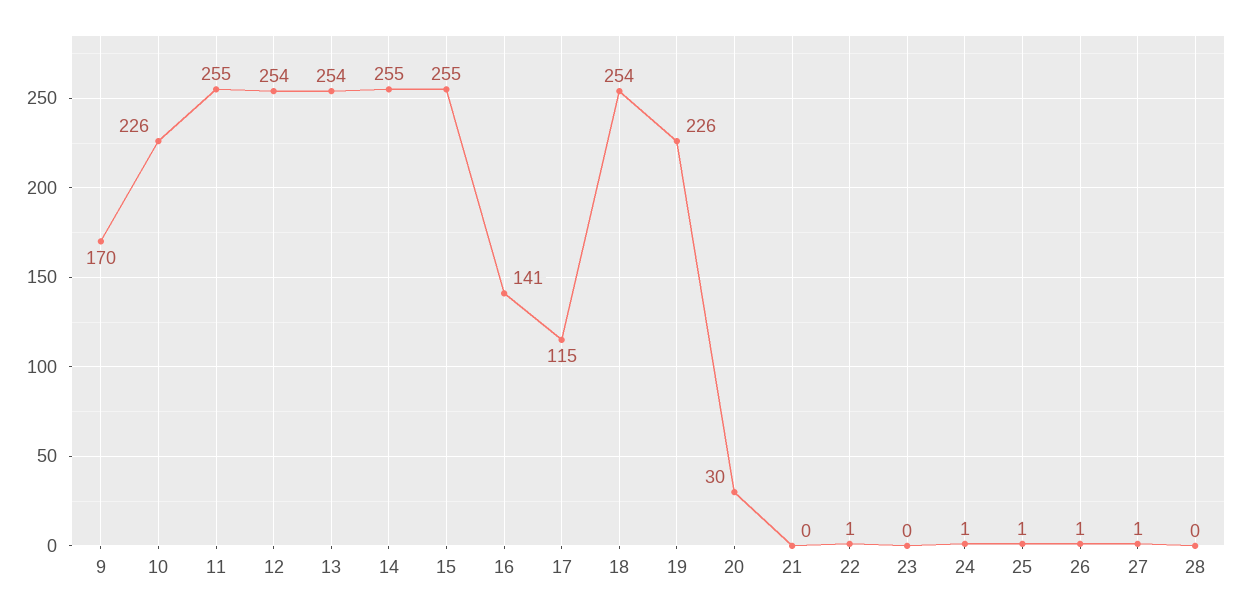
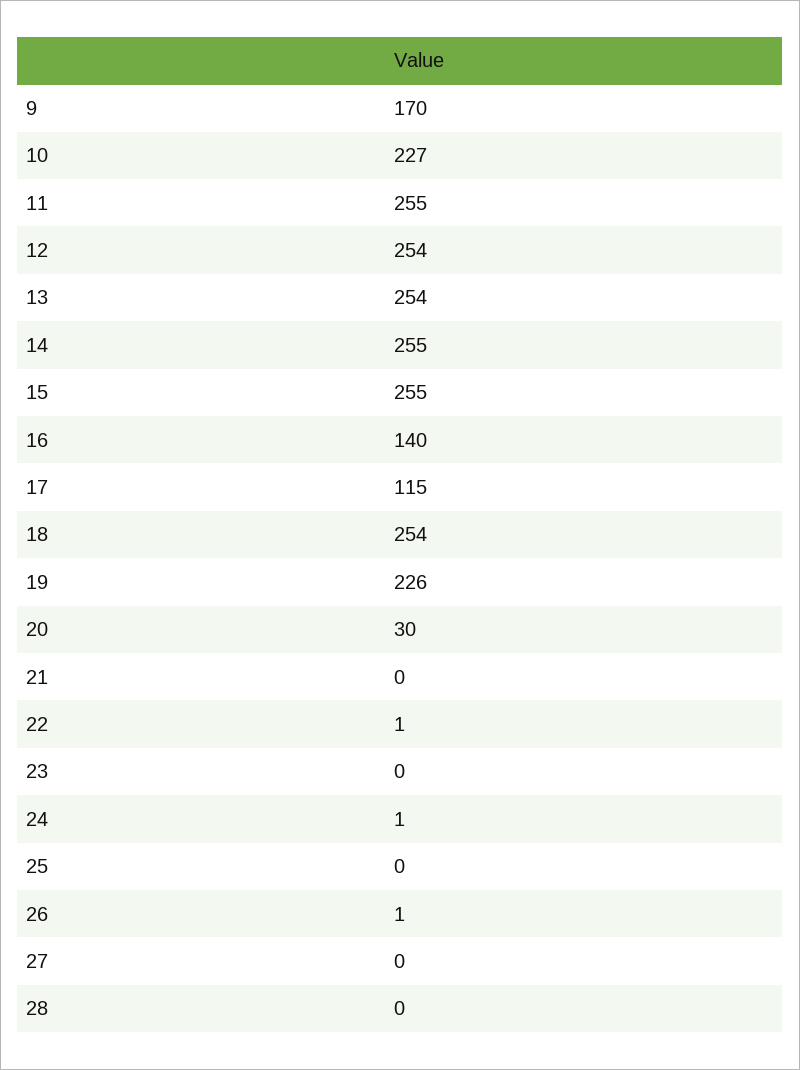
10: 226 -> 227
16: 141 -> 140
25: 1 -> 0
27: 1 -> 0

